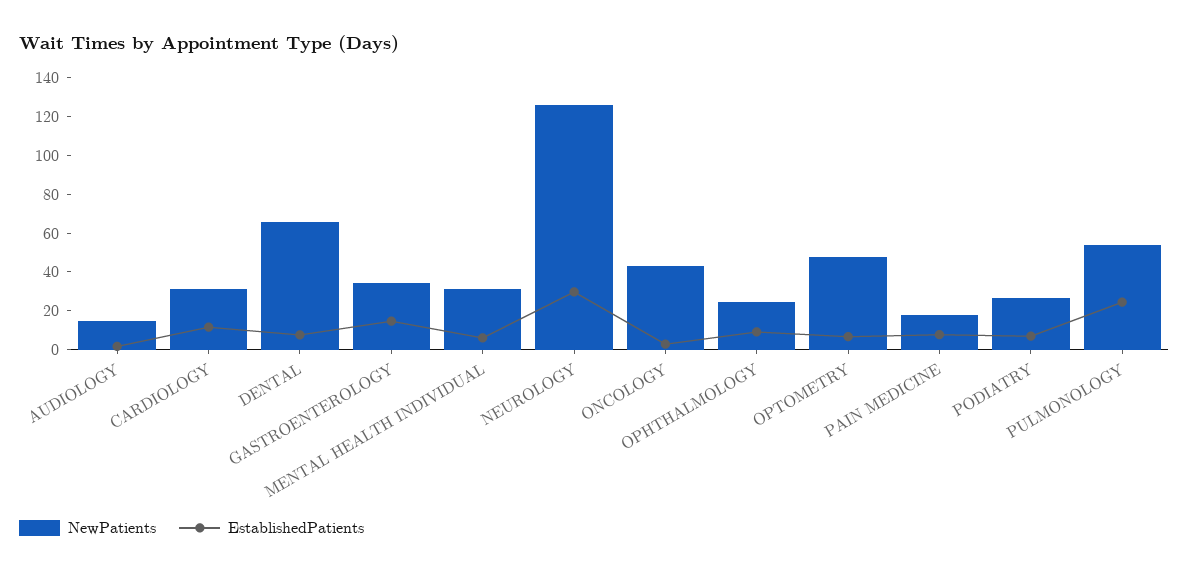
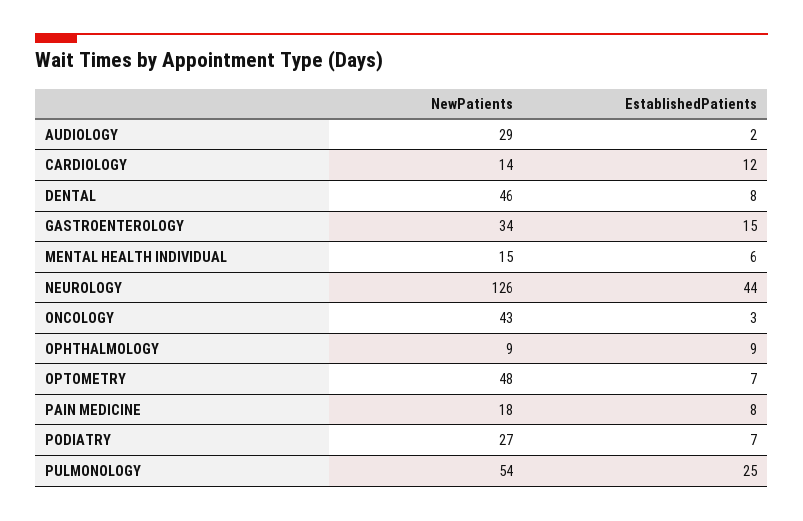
NewPatients, AUDIOLOGY: 15 -> 29
NewPatients, CARDIOLOGY: 30 -> 14
NewPatients, DENTAL: 65 -> 46
NewPatients, MENTAL HEALTH INDIVIDUAL: 30 -> 15
EstablishedPatients, NEUROLOGY: 30 -> 44
NewPatients, OPHTHALMOLOGY: 25 -> 9

